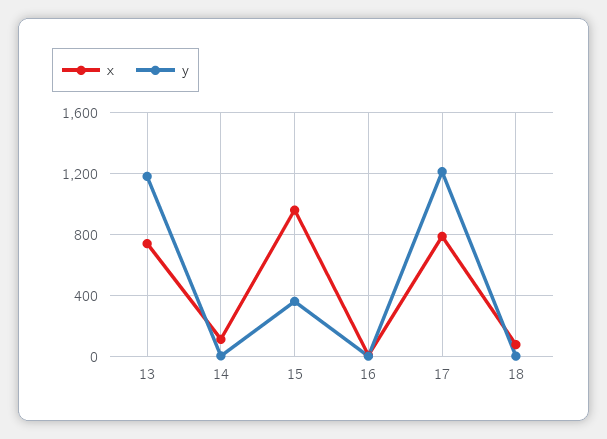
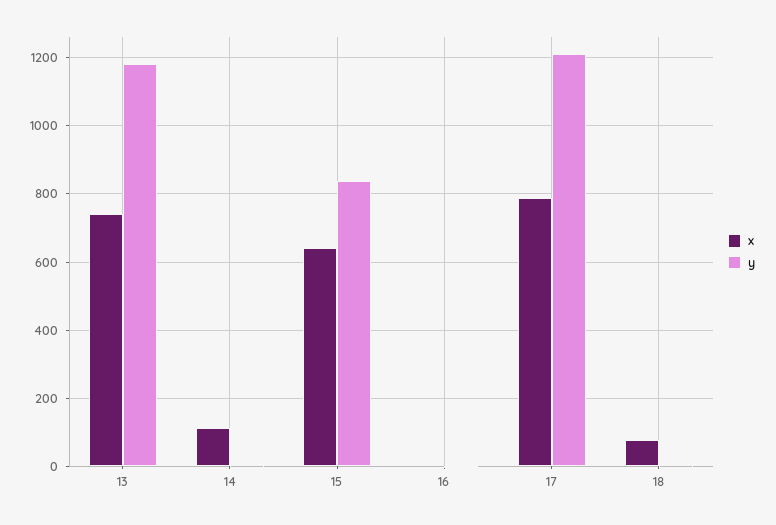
x, 15: 950 -> 640
y, 15: 350 -> 840

